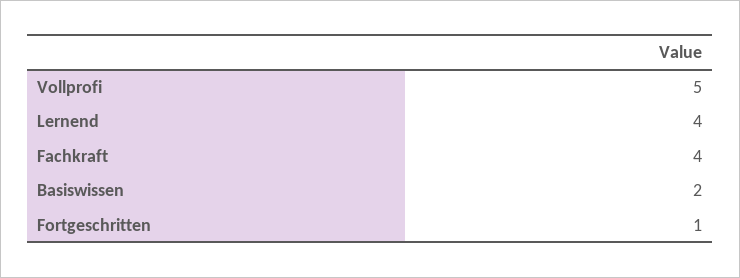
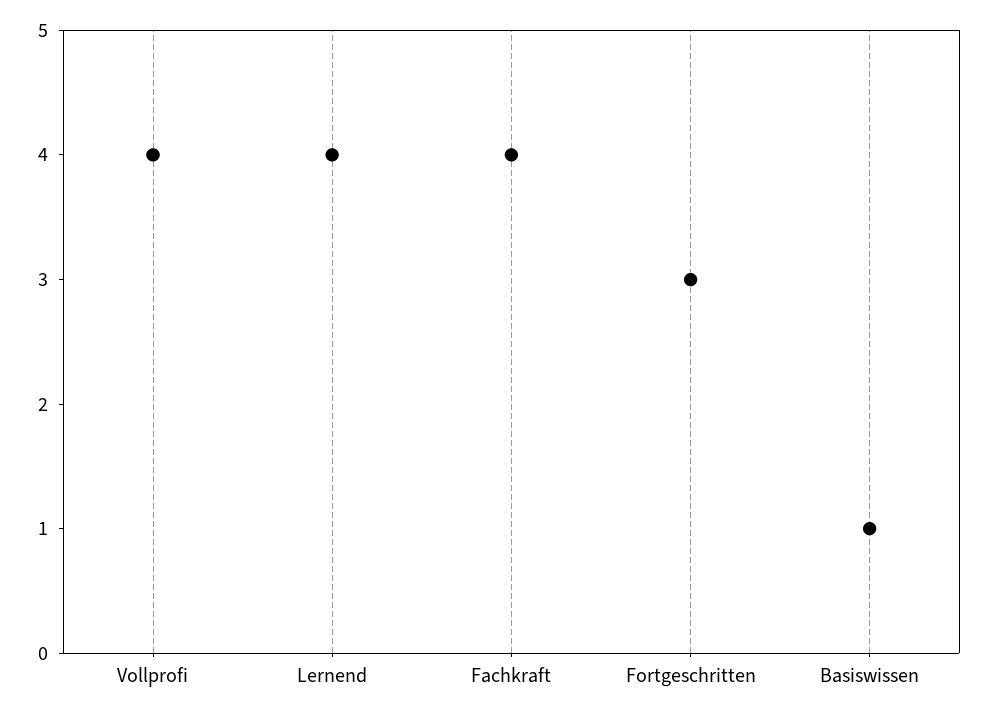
Vollprofi: 5 -> 4
Basiswissen: 2 -> 1
Fortgeschritten: 1 -> 3

